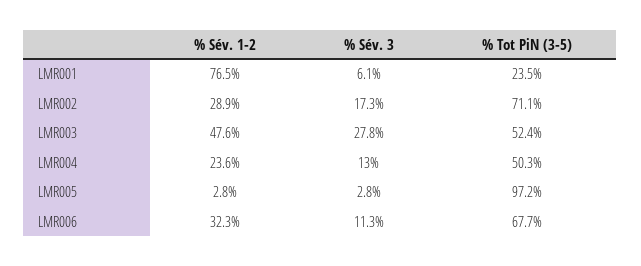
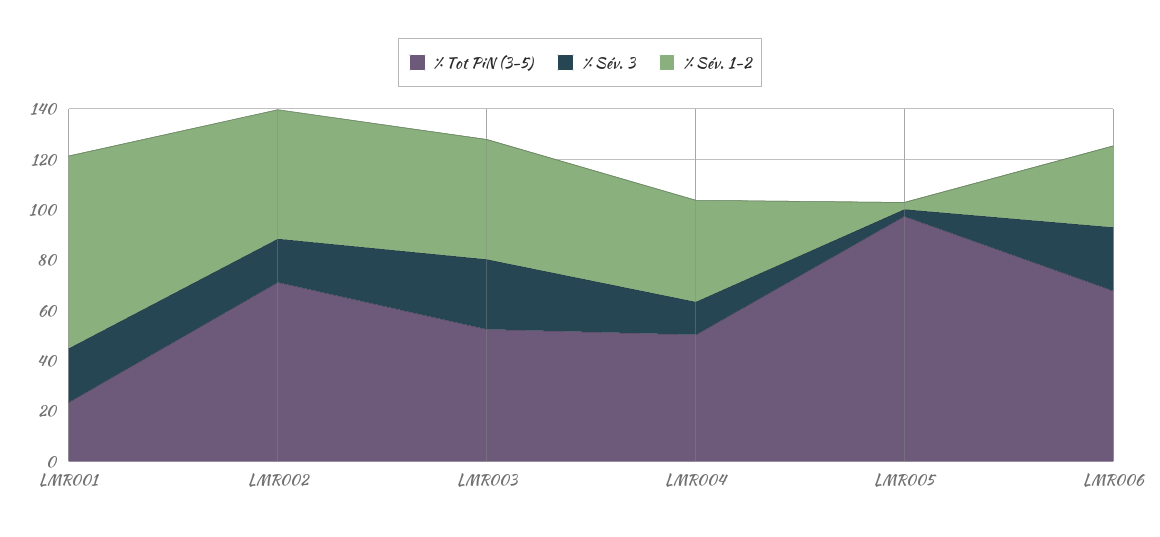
% Sév. 3, LMR001: 6.1 -> 20
% Sév. 1-2, LMR002: 28.9 -> 50
% Sév. 1-2, LMR004: 23.6 -> 40
% Sév. 3, LMR006: 11.3 -> 25

